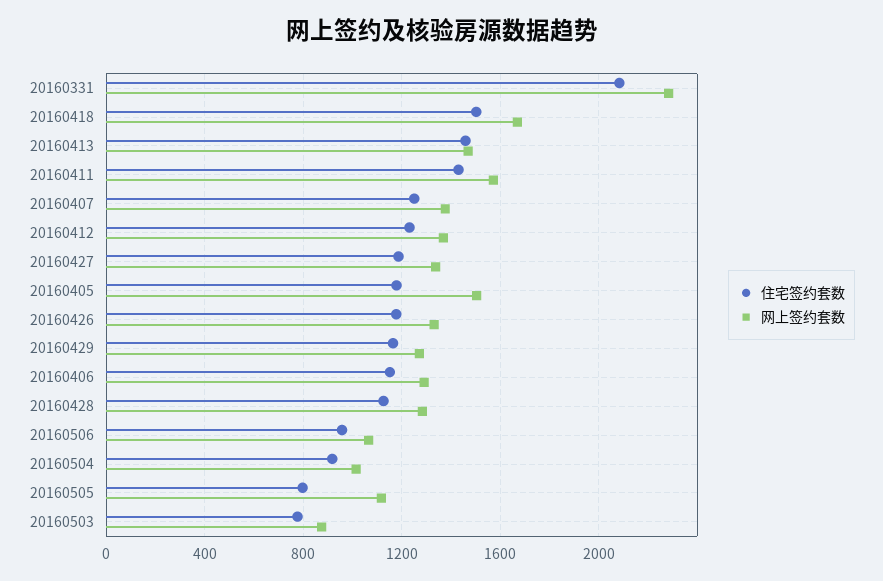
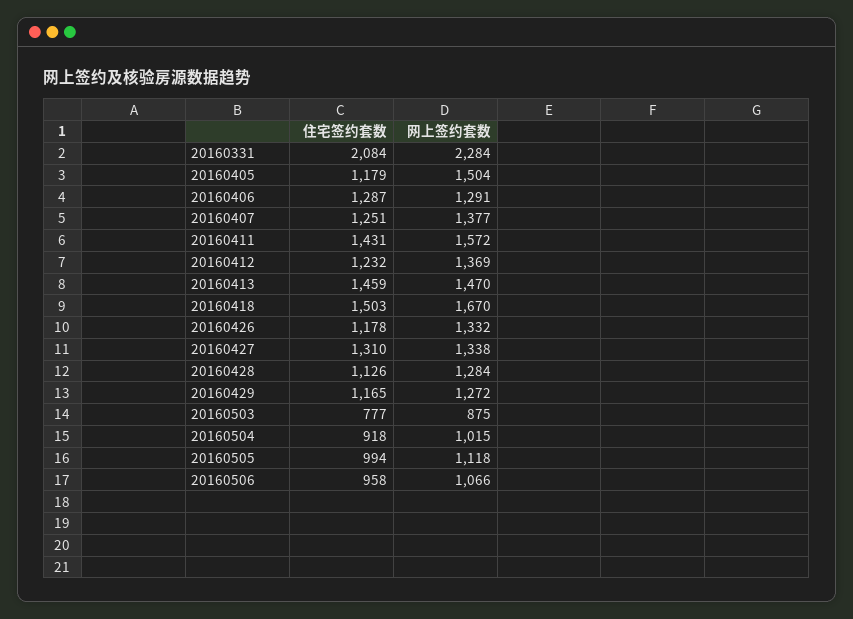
住宅签约套数, 20160427: 1200 -> 1310
住宅签约套数, 20160406: 1150 -> 1287
住宅签约套数, 20160505: 800 -> 994

